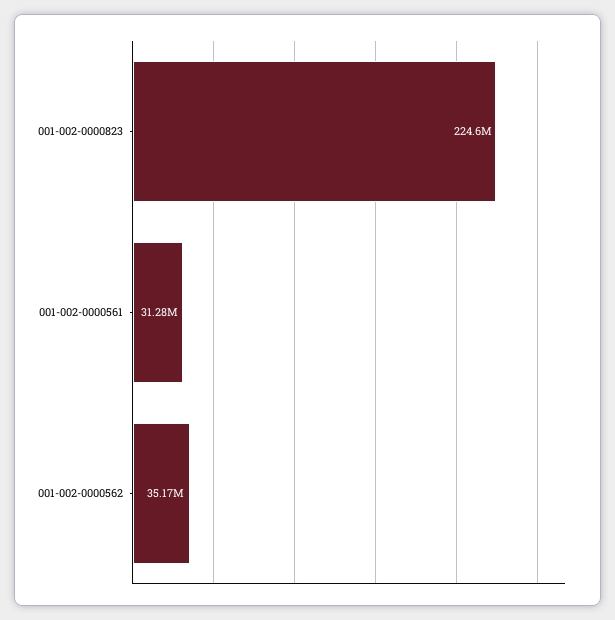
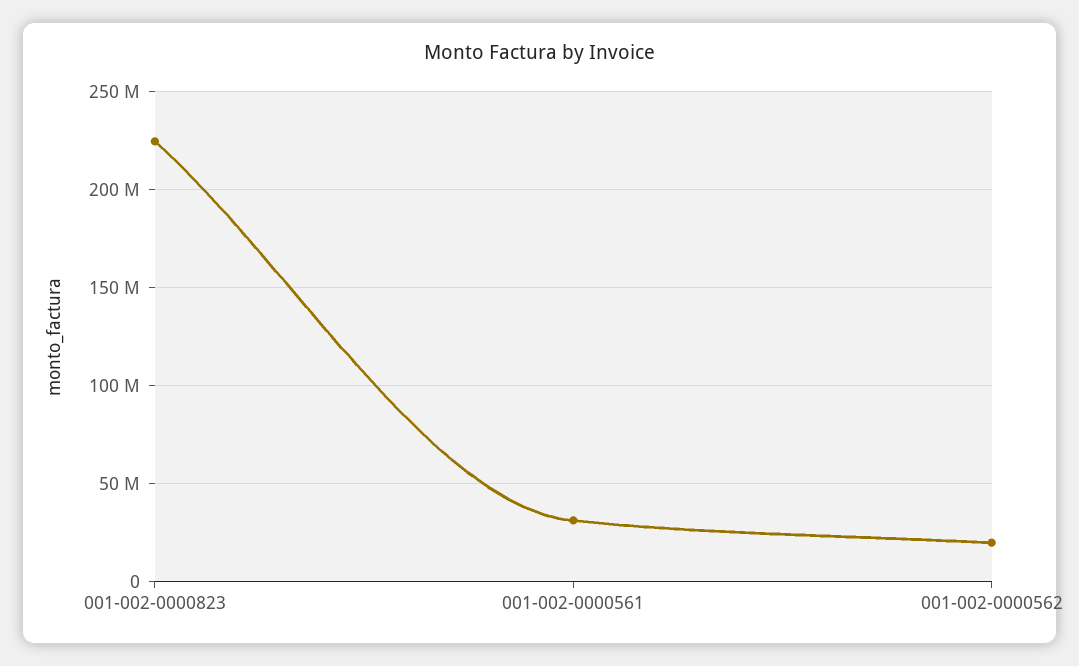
001-002-0000562: 35170000 -> 20000000

